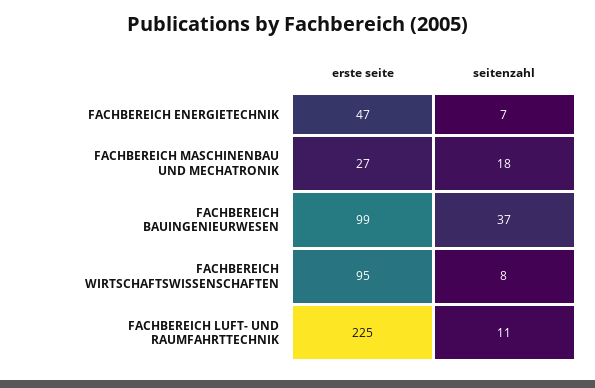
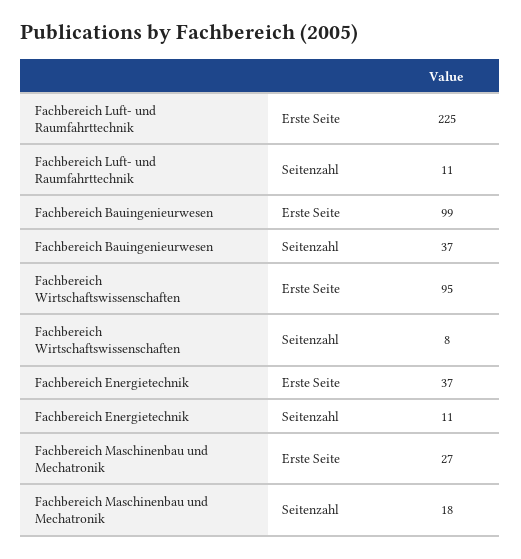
erste seite, FACHBEREICH ENERGIETECHNIK: 47 -> 37
seitenzahl, FACHBEREICH ENERGIETECHNIK: 7 -> 11

